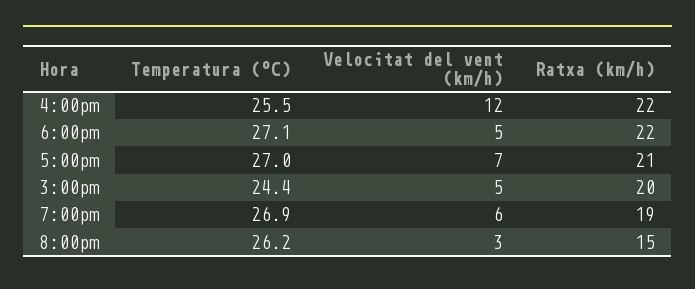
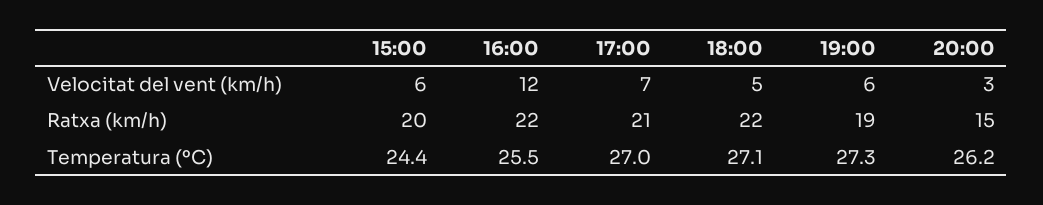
Velocitat del vent (km/h), 3:00pm: 5 -> 6
Temperatura (ºC), 7:00pm: 26.9 -> 27.3

